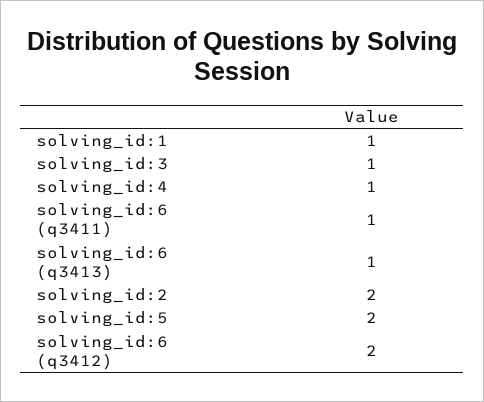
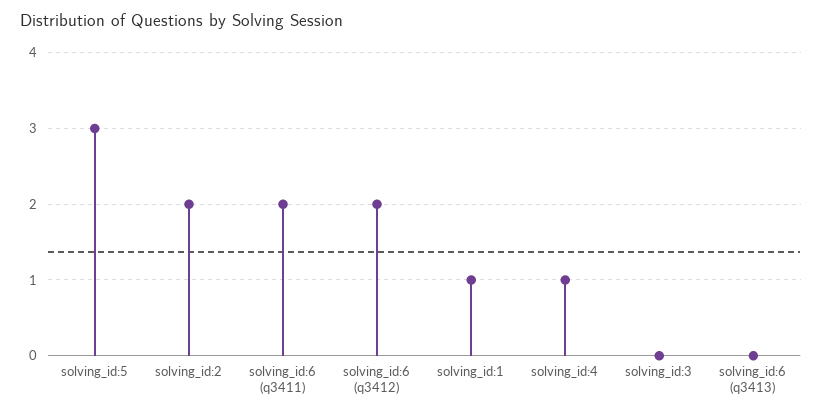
solving_id:3: 1 -> 0
solving_id:6 (q3411): 1 -> 2
solving_id:6 (q3413): 1 -> 0
solving_id:5: 2 -> 3

